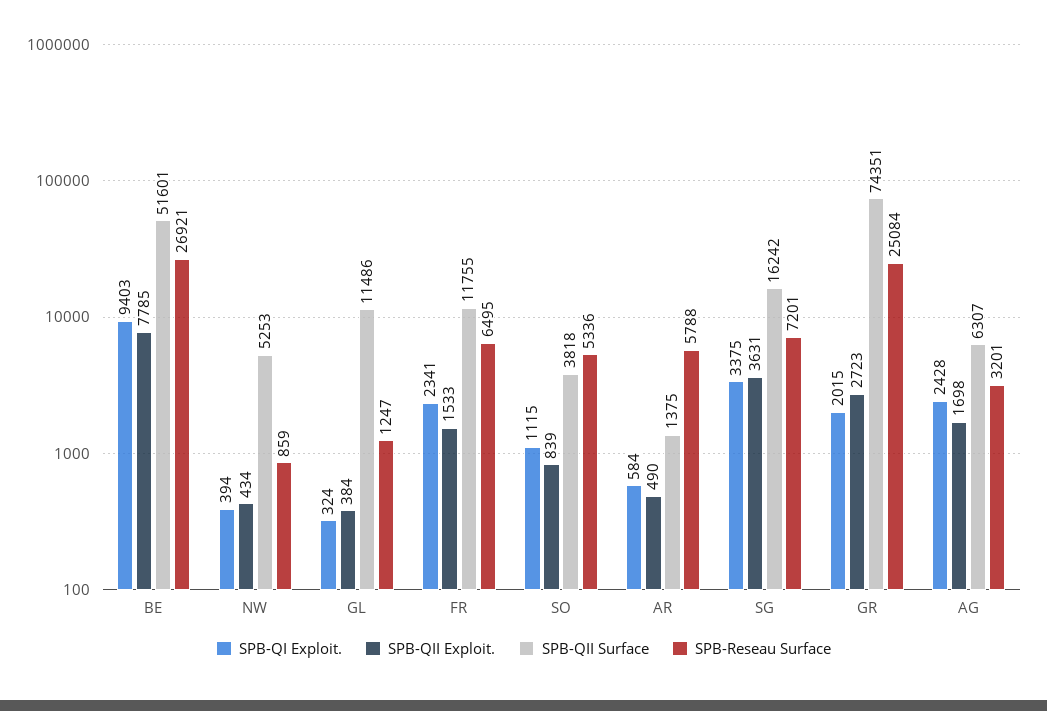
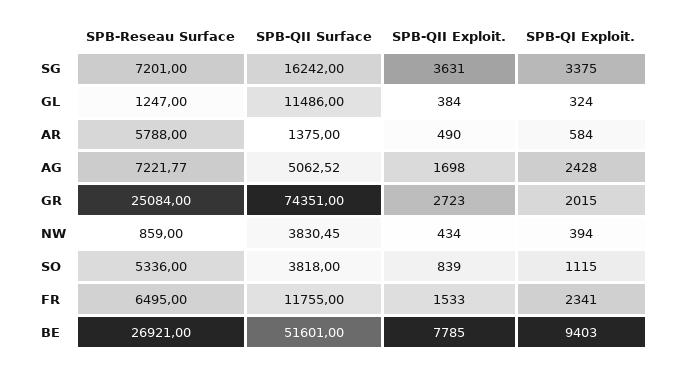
SPB-QII Surface, NW: 5253 -> 3830.45
SPB-QII Surface, AG: 6307 -> 5062.52
SPB-Reseau Surface, AG: 3201 -> 7221.77

